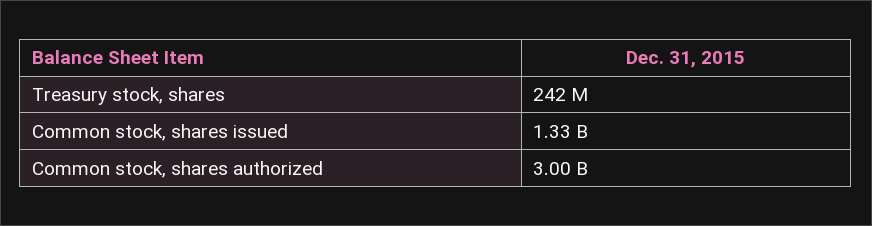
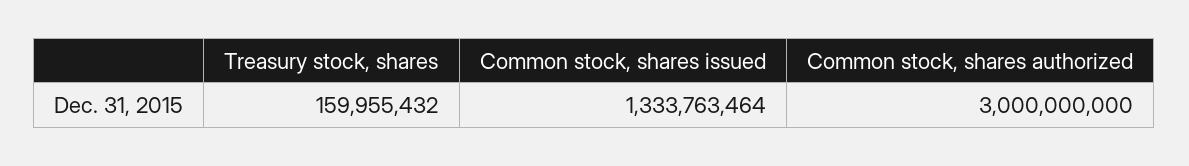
Treasury stock, shares: 242000000 -> 159955432

